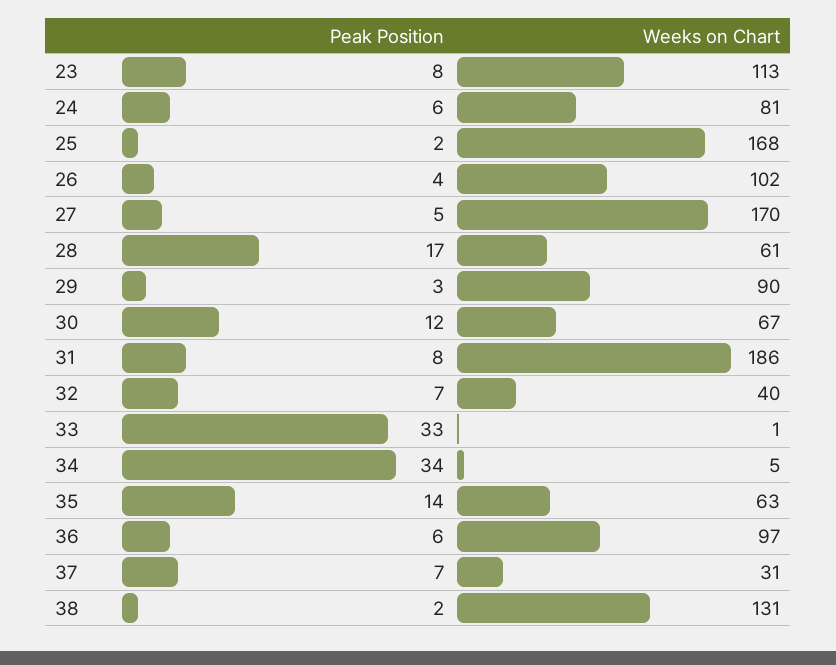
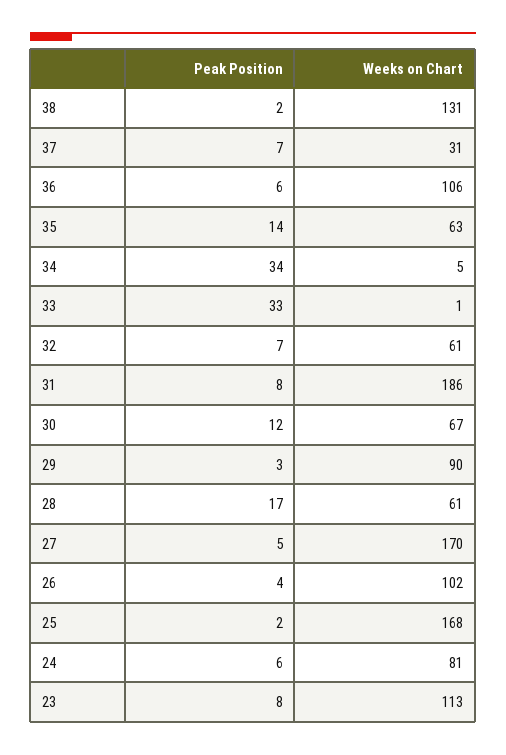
Weeks on Chart, 32: 40 -> 61
Weeks on Chart, 36: 97 -> 106

